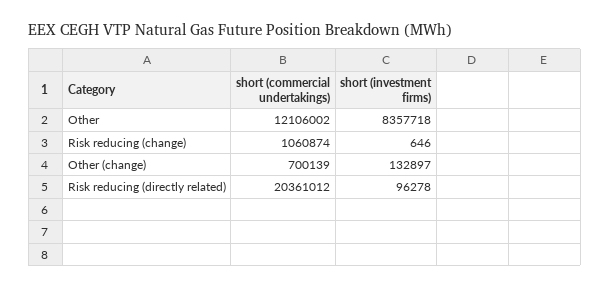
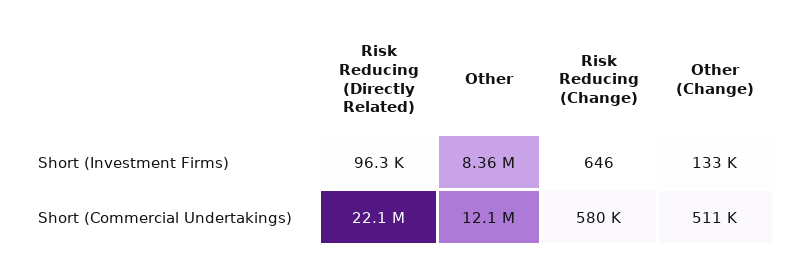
short (commercial undertakings), Risk reducing (change): 1060874 -> 580000
short (commercial undertakings), Other (change): 700139 -> 511000
short (commercial undertakings), Risk reducing (directly related): 20361012 -> 22100000

